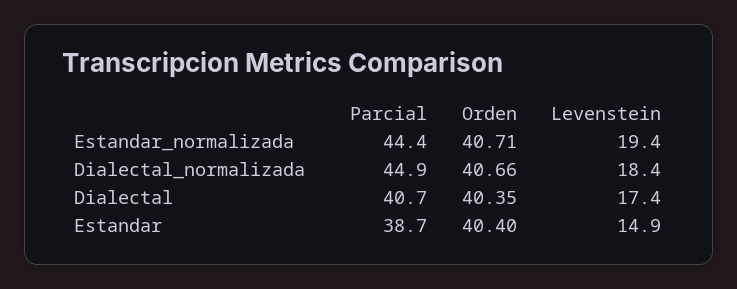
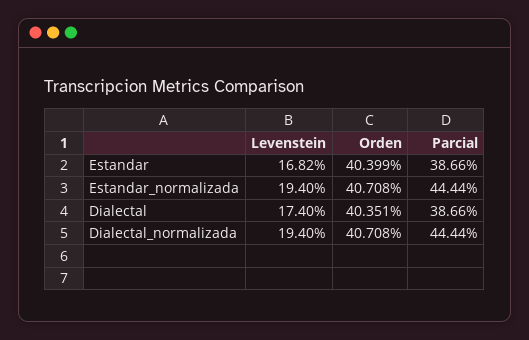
Parcial, Dialectal_normalizada: 44.9 -> 44.44
Orden, Dialectal_normalizada: 40.66 -> 40.708
Levenstein, Dialectal_normalizada: 18.4 -> 19.4
Parcial, Dialectal: 40.7 -> 38.66
Levenstein, Estandar: 14.9 -> 16.82

